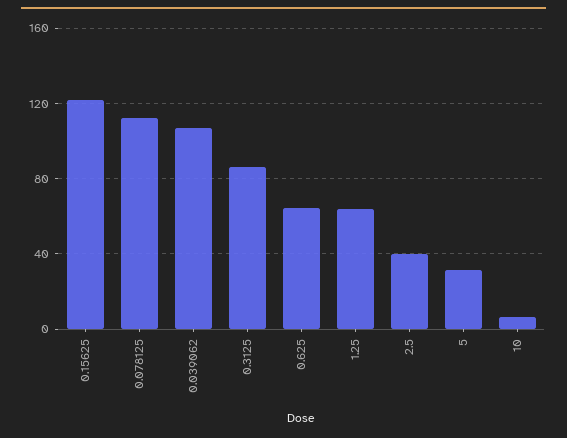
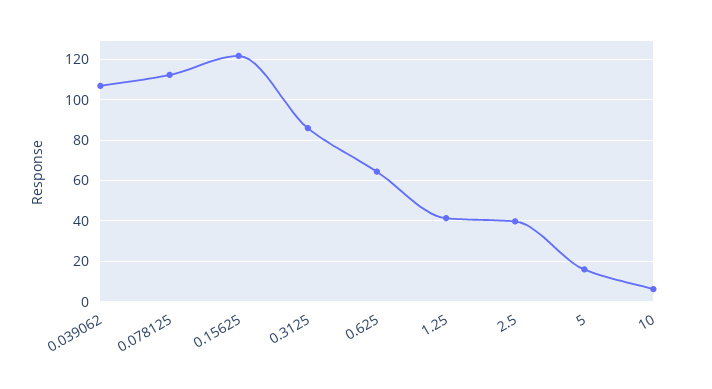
1.25: 65 -> 40
5: 30 -> 15

